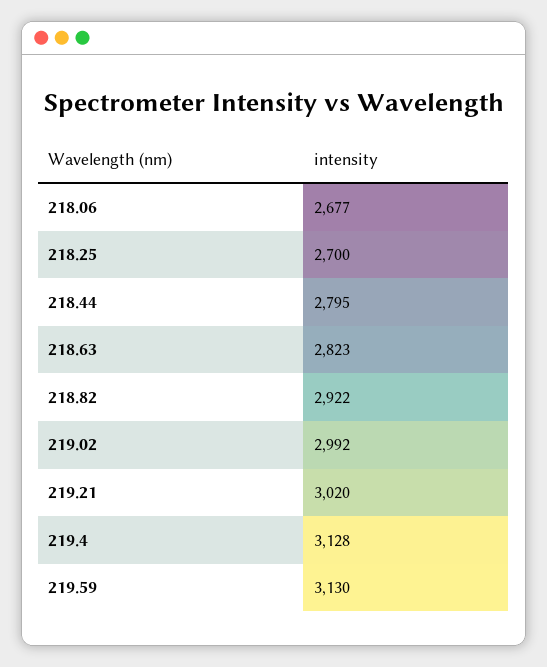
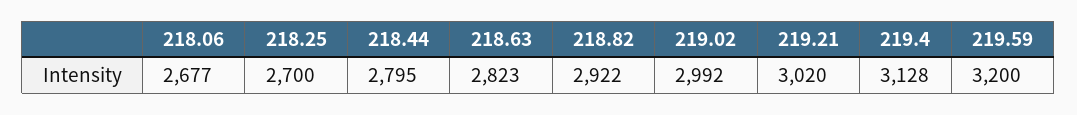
219.59: 3130 -> 3200

